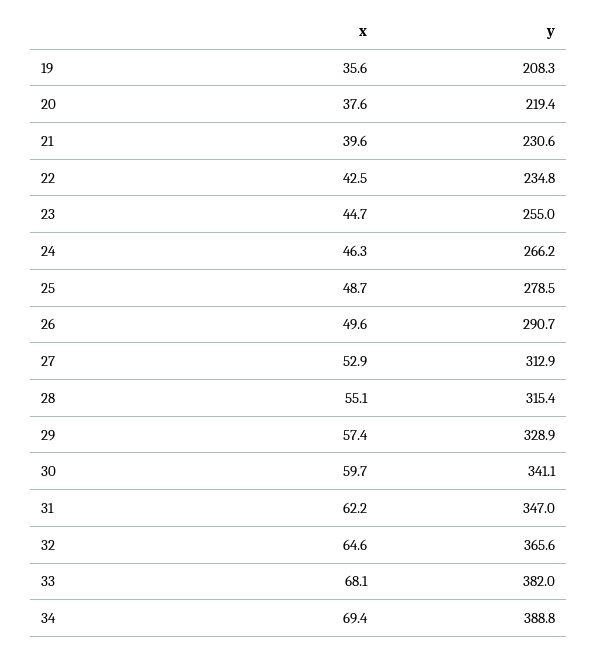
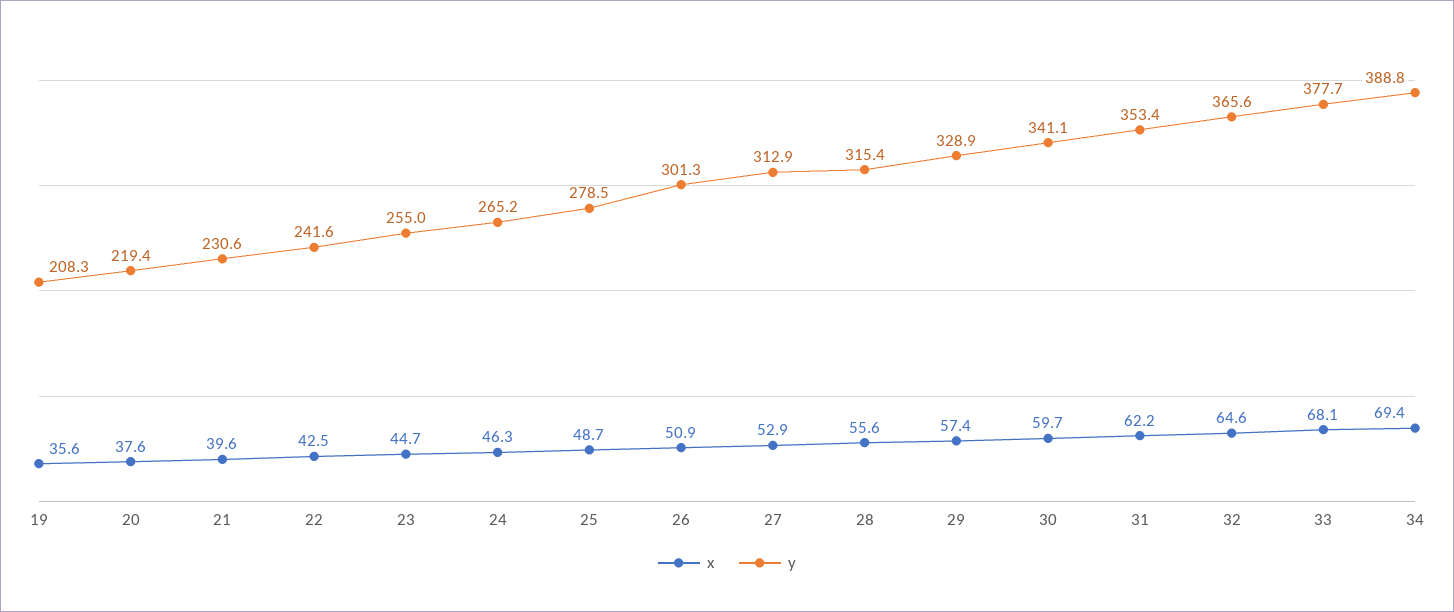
y, 22: 234.8 -> 241.6
y, 24: 266.2 -> 265.2
x, 26: 49.6 -> 50.9
y, 26: 290.7 -> 301.3
x, 28: 55.1 -> 55.6
y, 31: 347 -> 353.4
y, 33: 382 -> 377.7

